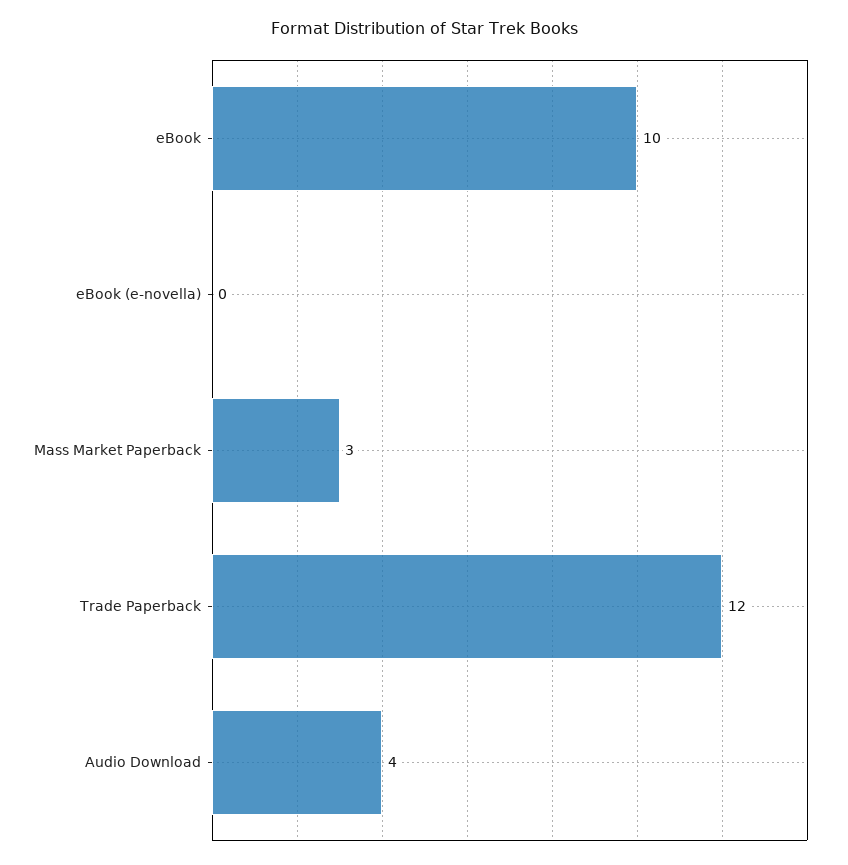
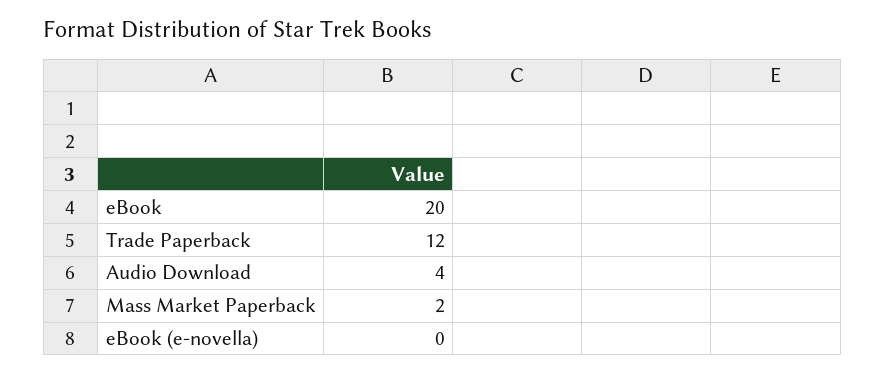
eBook: 10 -> 20
Mass Market Paperback: 3 -> 2

